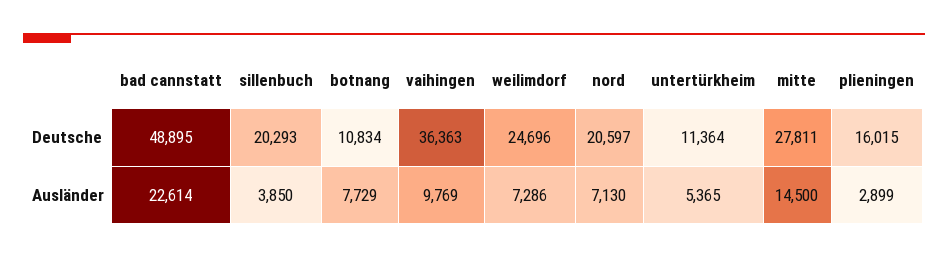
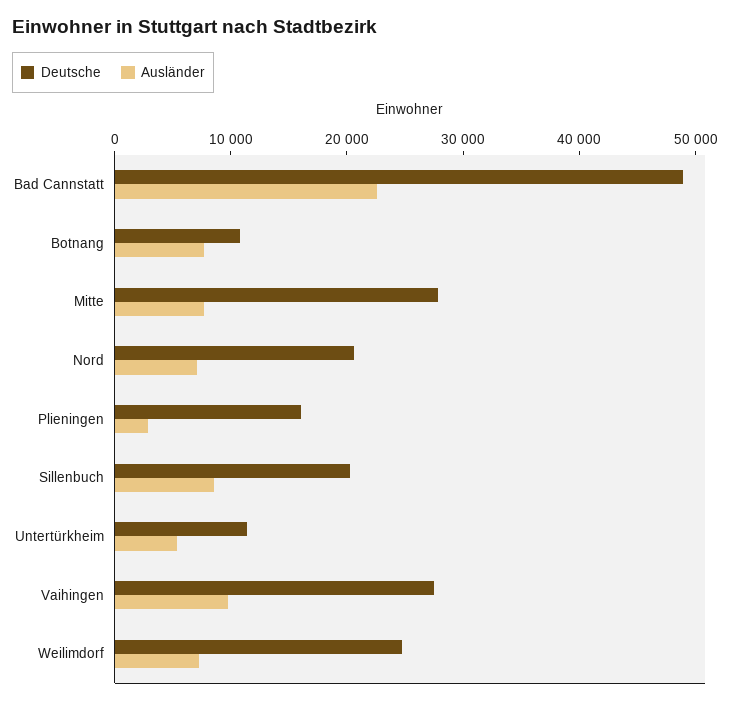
Deutsche, vaihingen: 36363 -> 28000
Ausländer, sillenbuch: 3850 -> 8000
Ausländer, mitte: 14500 -> 8000

